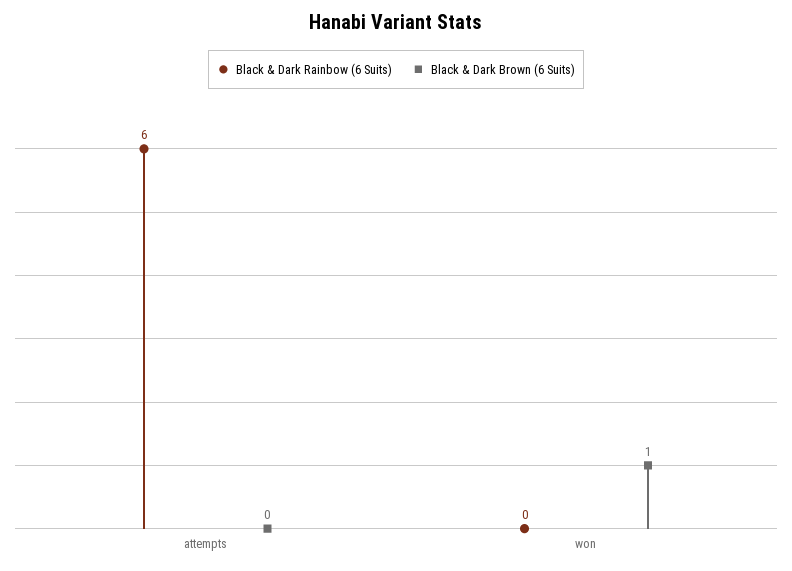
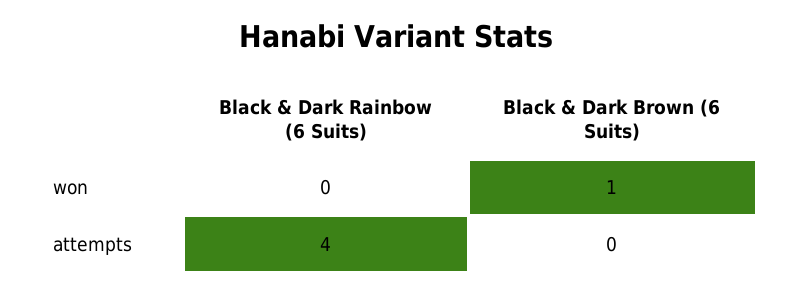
Black & Dark Rainbow (6 Suits), attempts: 6 -> 4

